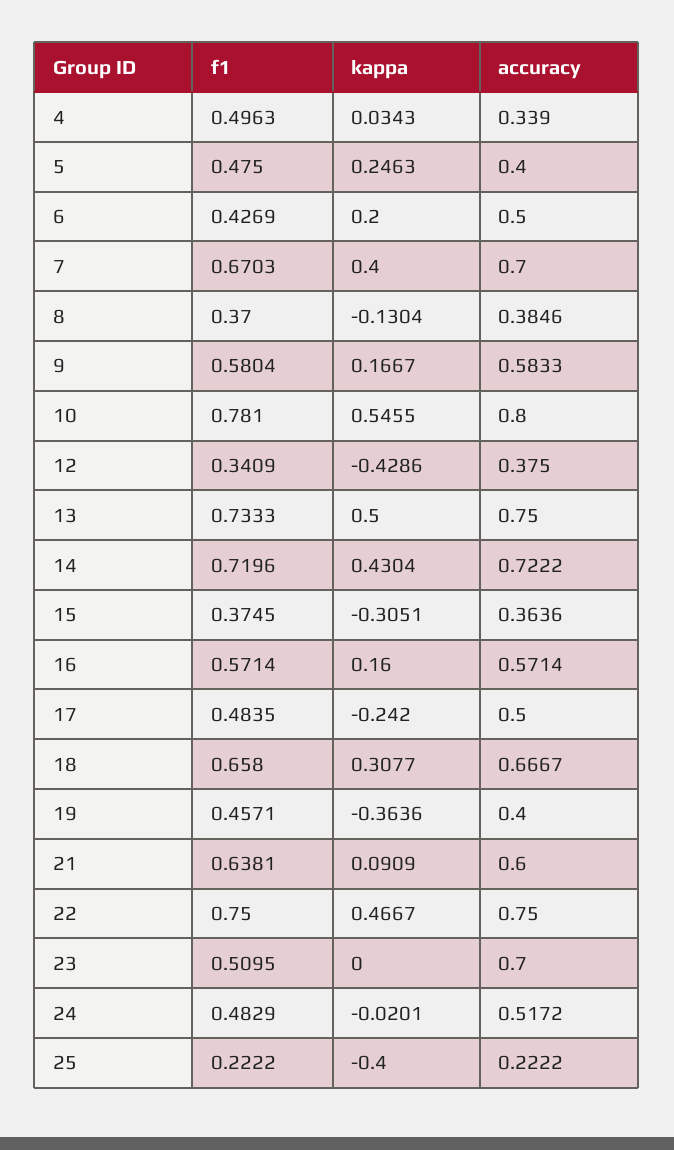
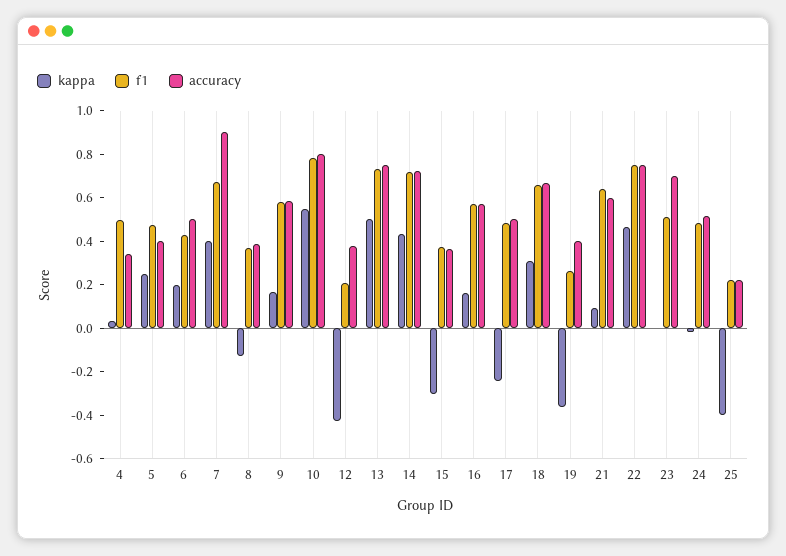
accuracy, 7: 0.7 -> 0.9
f1, 12: 0.3409 -> 0.2
f1, 19: 0.4571 -> 0.25

